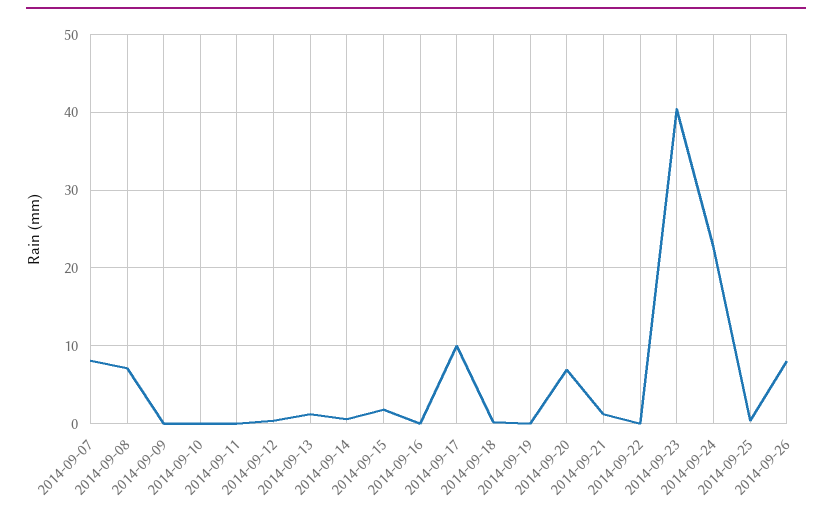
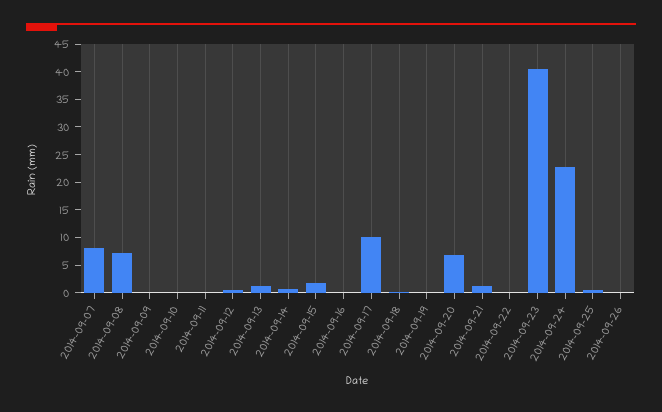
2014-09-26: 8 -> 0

